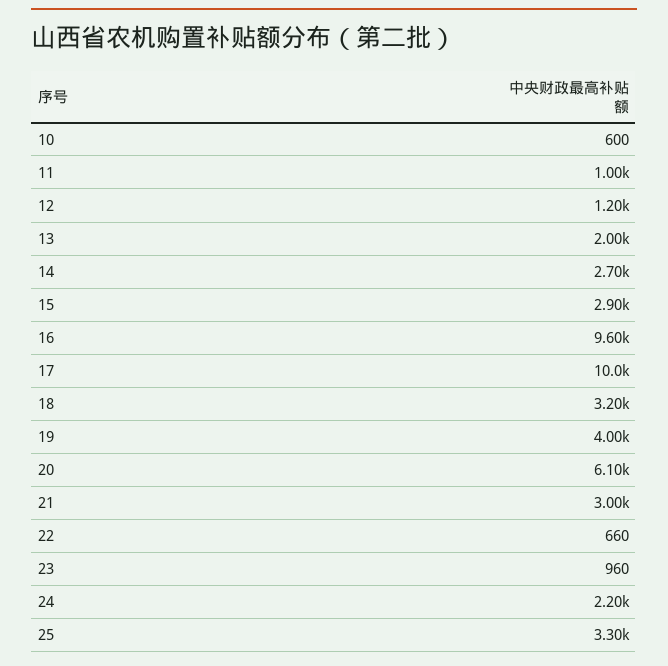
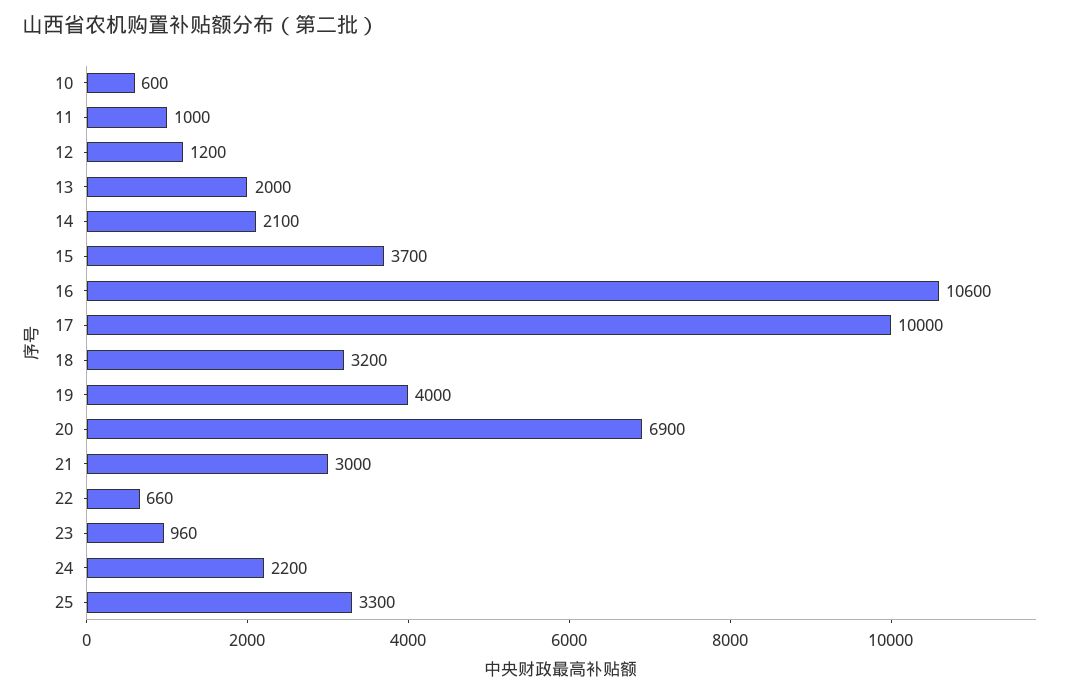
14: 2700 -> 2100
15: 2900 -> 3700
16: 9600 -> 10600
20: 6100 -> 6900

